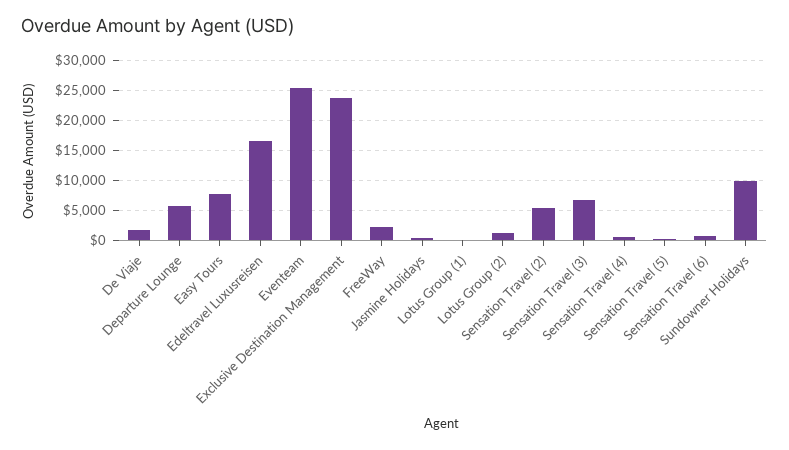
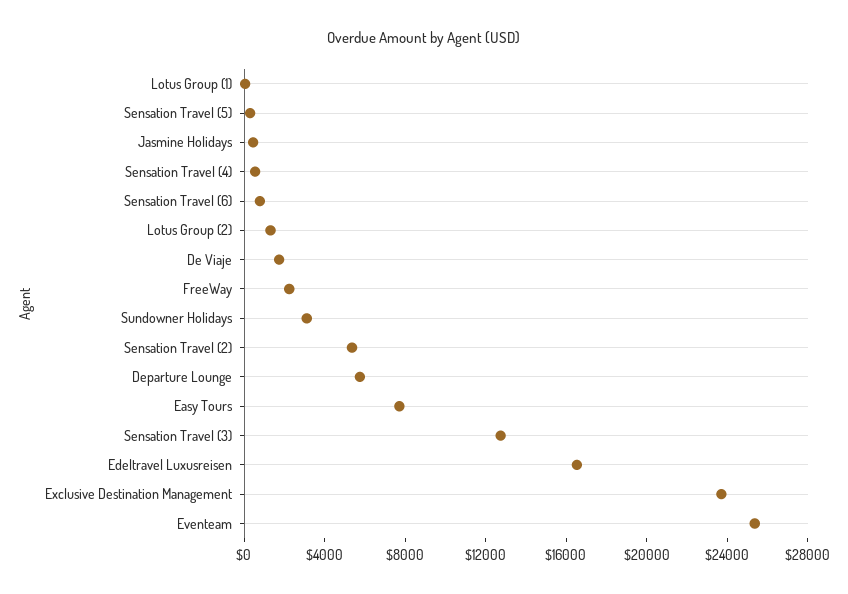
Sensation Travel (3): 7500 -> 13000
Sundowner Holidays: 10000 -> 3000

